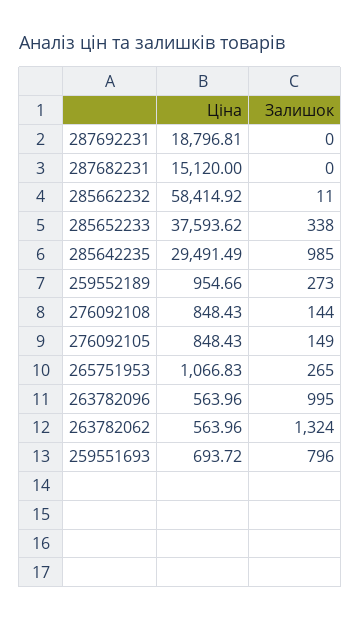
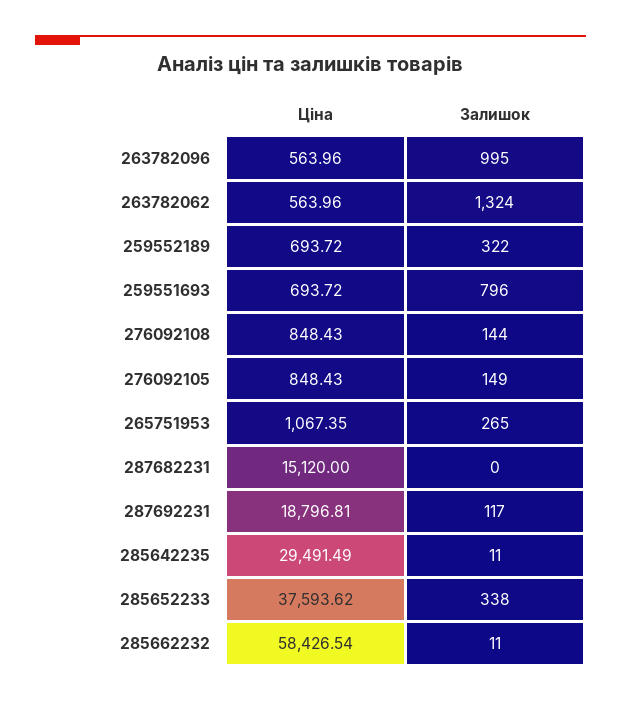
Залишок, 287692231: 0 -> 117
Ціна, 285662232: 58414.92 -> 58426.54
Залишок, 285642235: 985 -> 11
Ціна, 259552189: 954.66 -> 693.72
Залишок, 259552189: 273 -> 322
Ціна, 265751953: 1066.83 -> 1067.35

